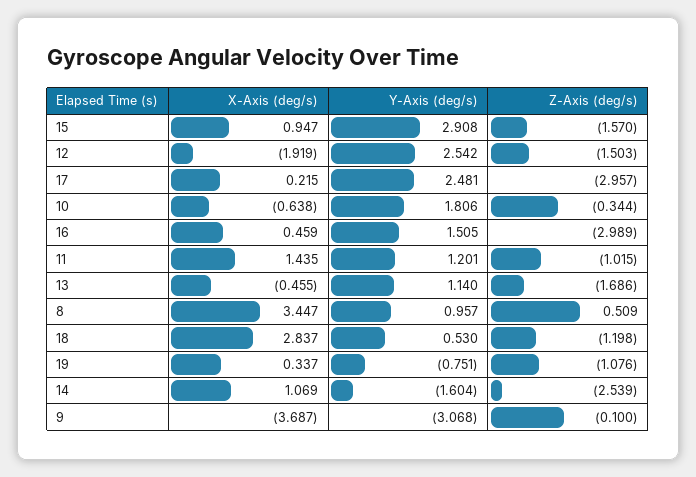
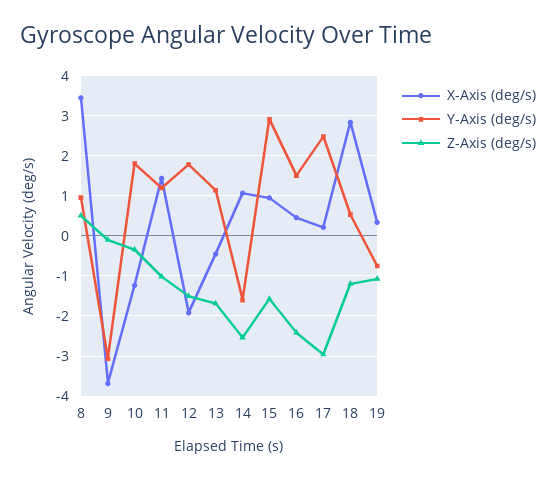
Y-Axis (deg/s), 12: 2.542 -> 1.8
X-Axis (deg/s), 10: -0.638 -> -1.2
Z-Axis (deg/s), 16: -2.989 -> -2.4

